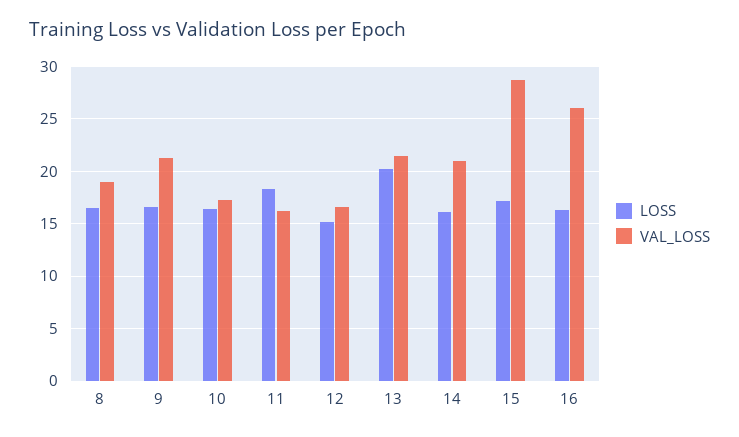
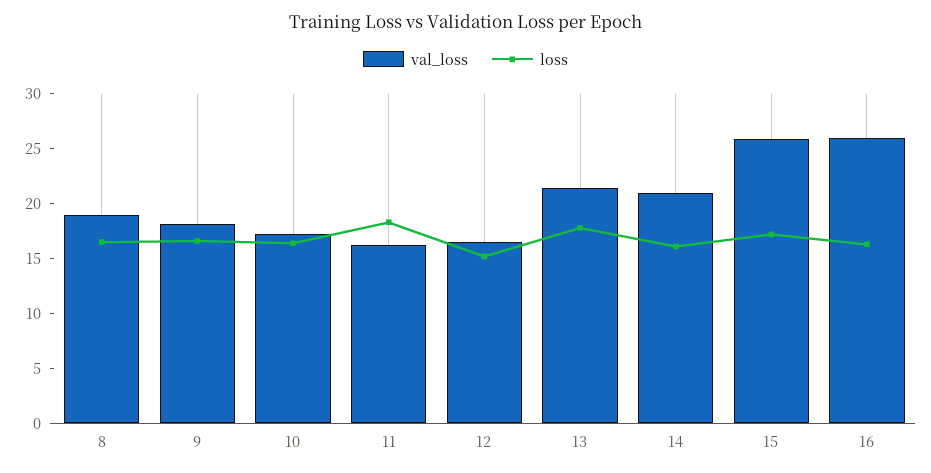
VAL_LOSS, 9: 21 -> 18
LOSS, 13: 20 -> 18
VAL_LOSS, 15: 29 -> 26

